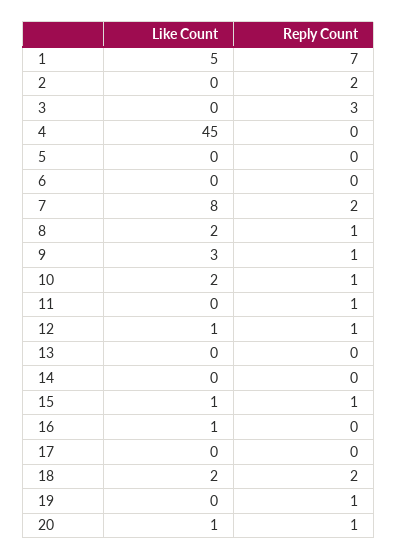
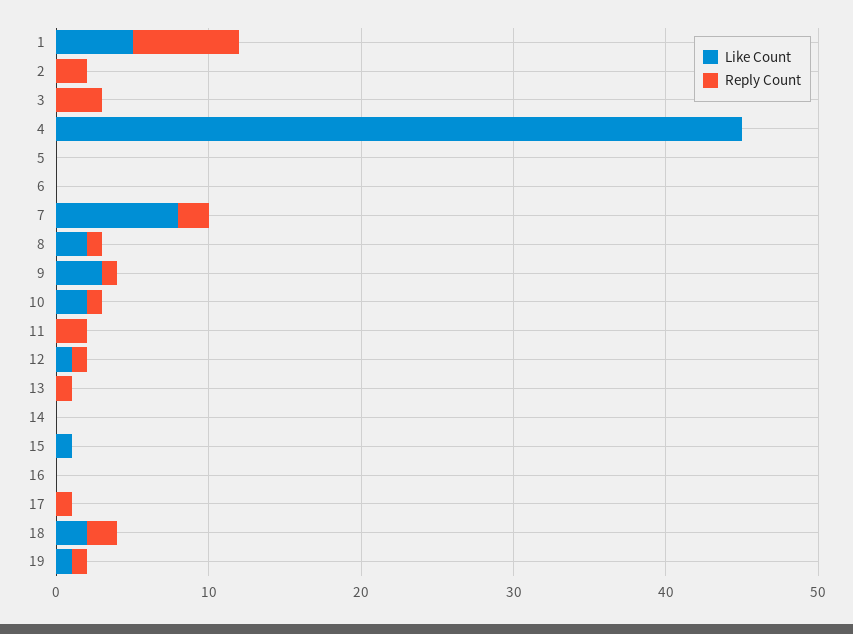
Reply Count, 11: 1 -> 2
Reply Count, 13: 0 -> 1
Reply Count, 15: 1 -> 0
Like Count, 16: 1 -> 0
Reply Count, 17: 0 -> 1
Like Count, 19: 0 -> 1
Like Count, 20: 1 -> none
Reply Count, 20: 1 -> none

